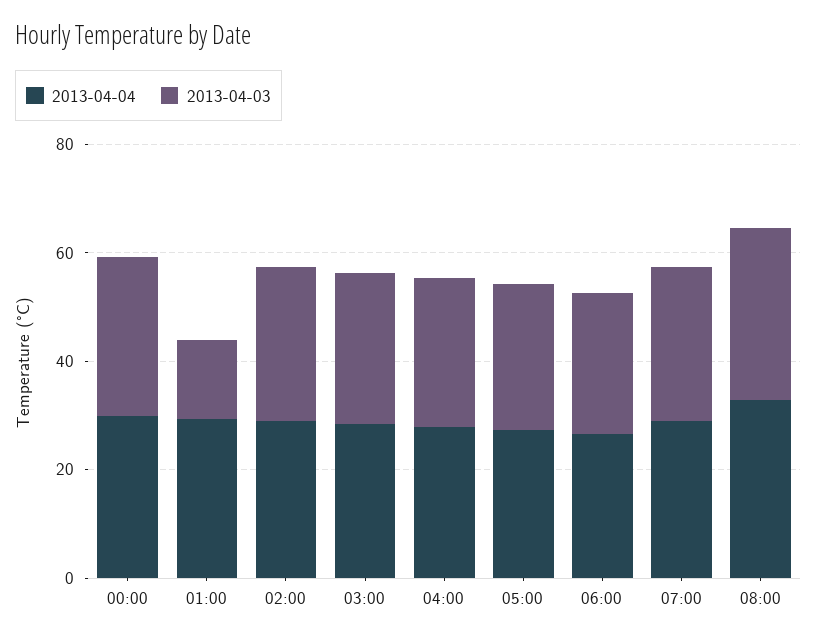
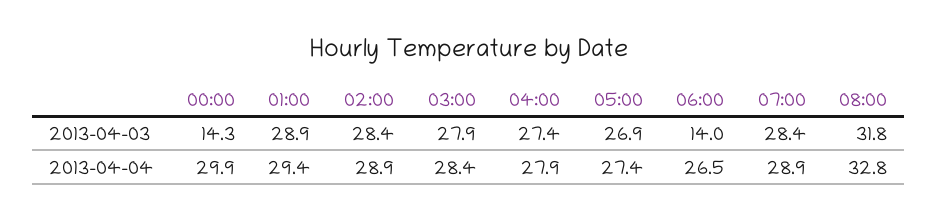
2013-04-03, 00:00: 30 -> 14.3
2013-04-03, 01:00: 15 -> 28.9
2013-04-03, 06:00: 25 -> 14

